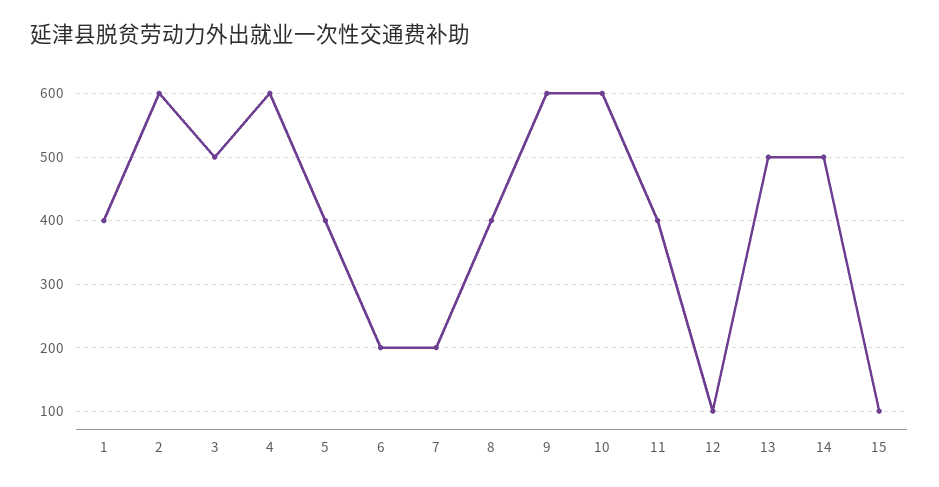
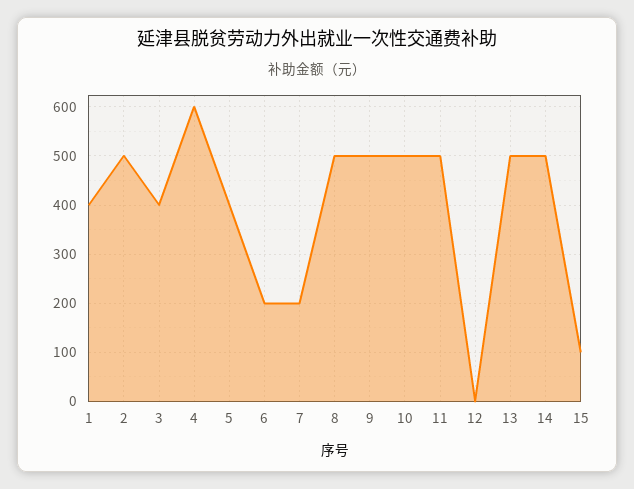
2: 600 -> 500
3: 500 -> 400
8: 400 -> 500
9: 600 -> 500
10: 600 -> 500
11: 400 -> 500
12: 100 -> 0

